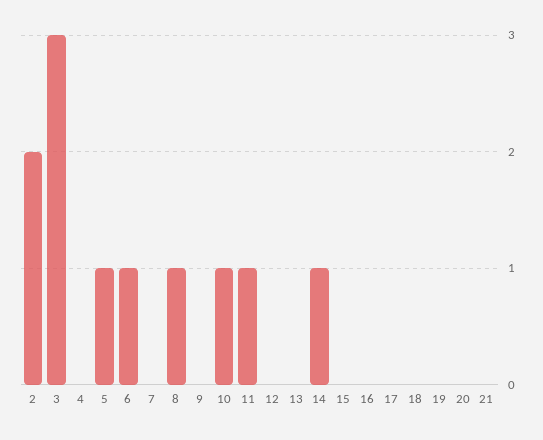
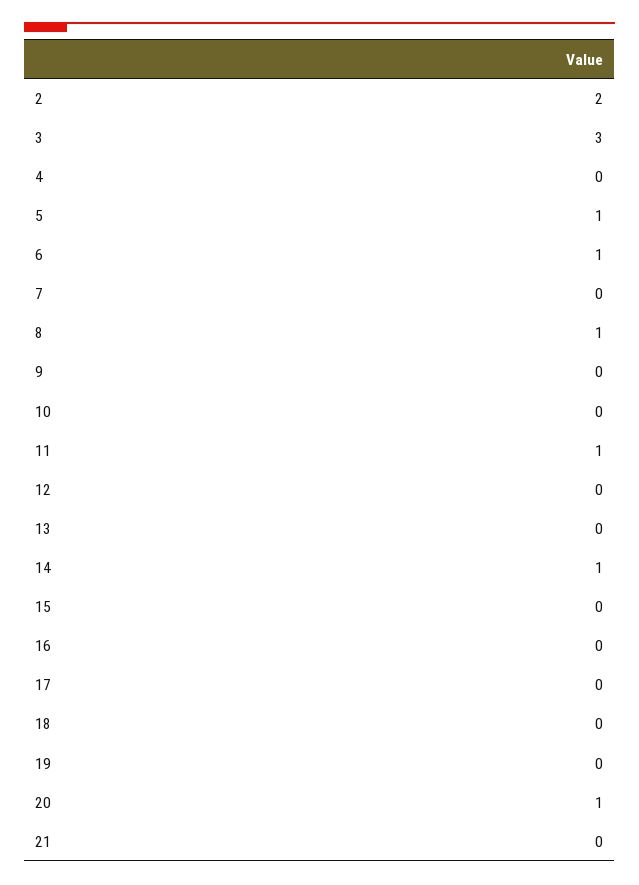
10: 1 -> 0
20: 0 -> 1

